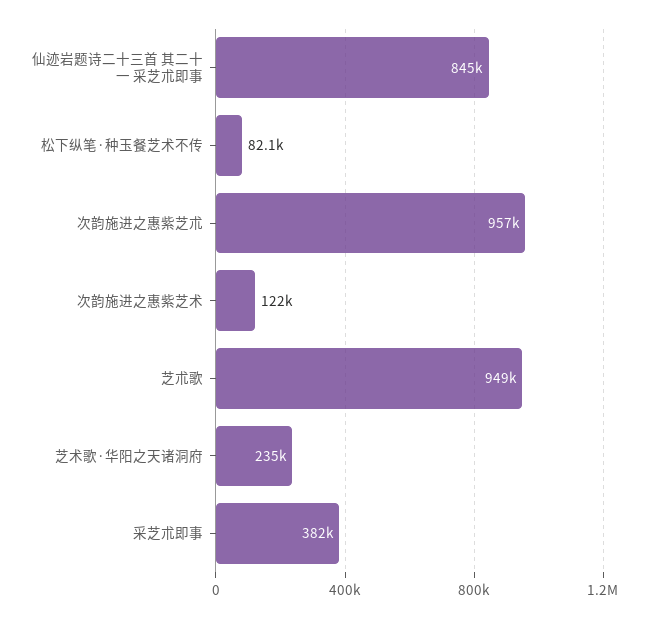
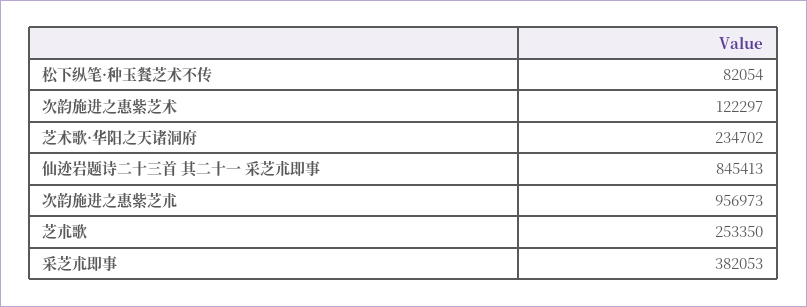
芝朮歌: 949000 -> 253350

